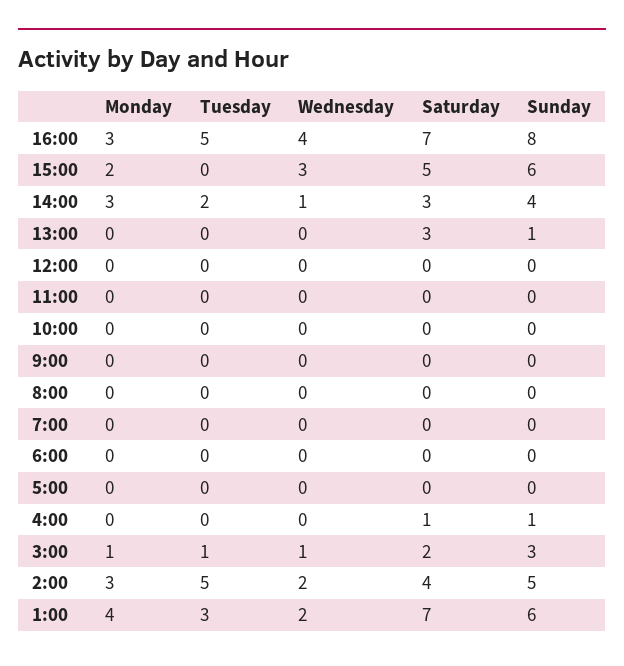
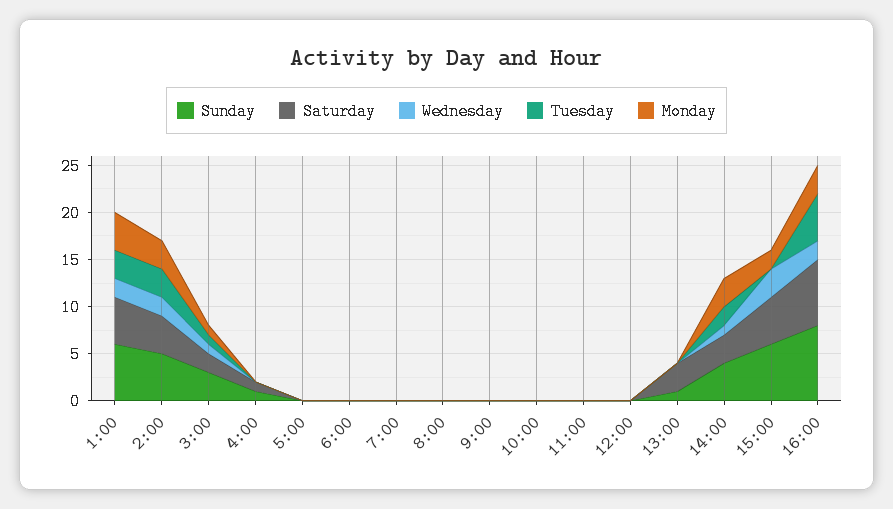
Wednesday, 16:00: 4 -> 2
Tuesday, 2:00: 5 -> 3
Saturday, 1:00: 7 -> 5

